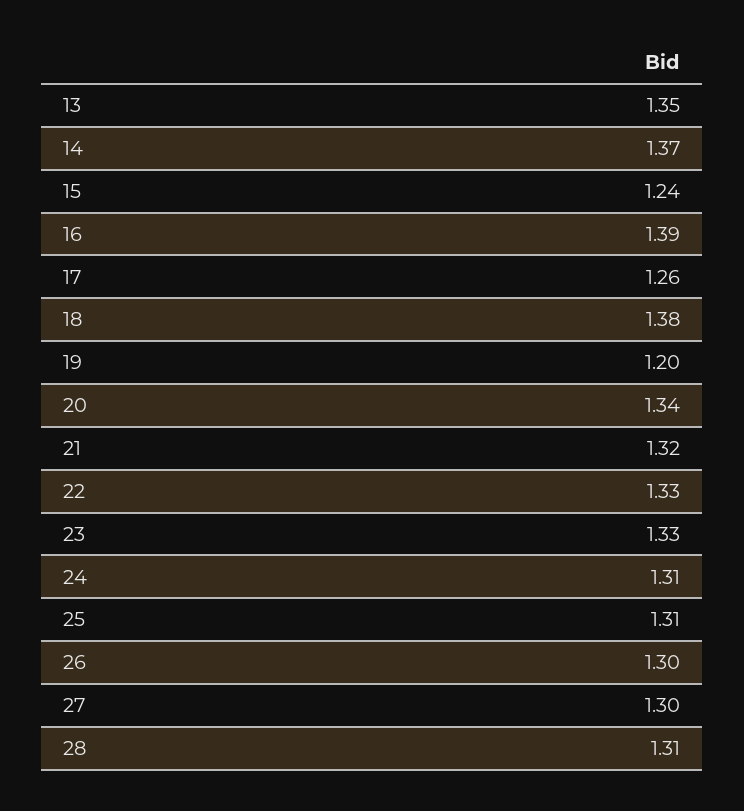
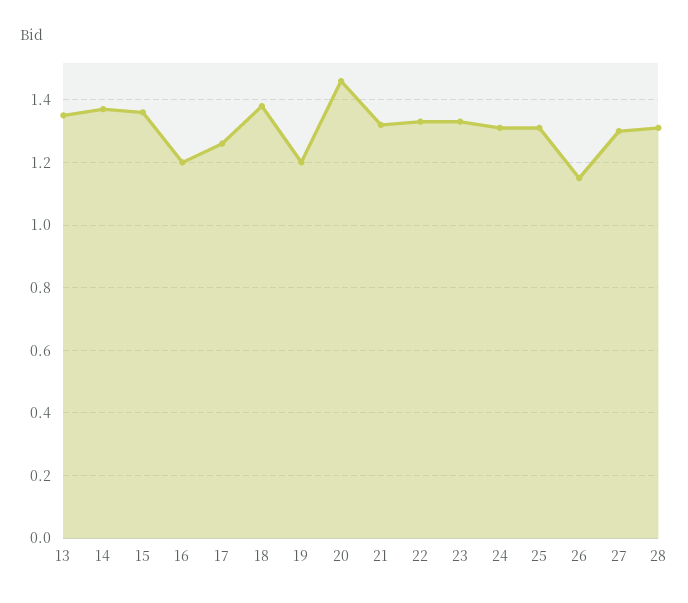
15: 1.24 -> 1.35
16: 1.39 -> 1.2
20: 1.34 -> 1.45
26: 1.3 -> 1.15

